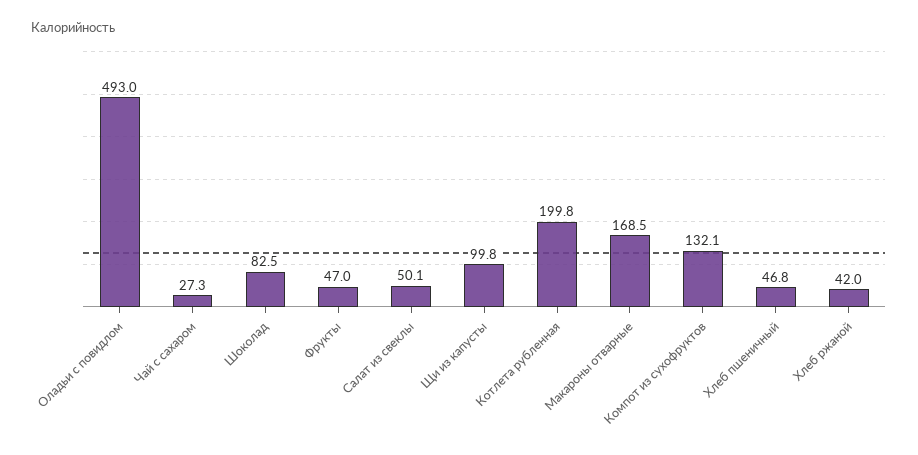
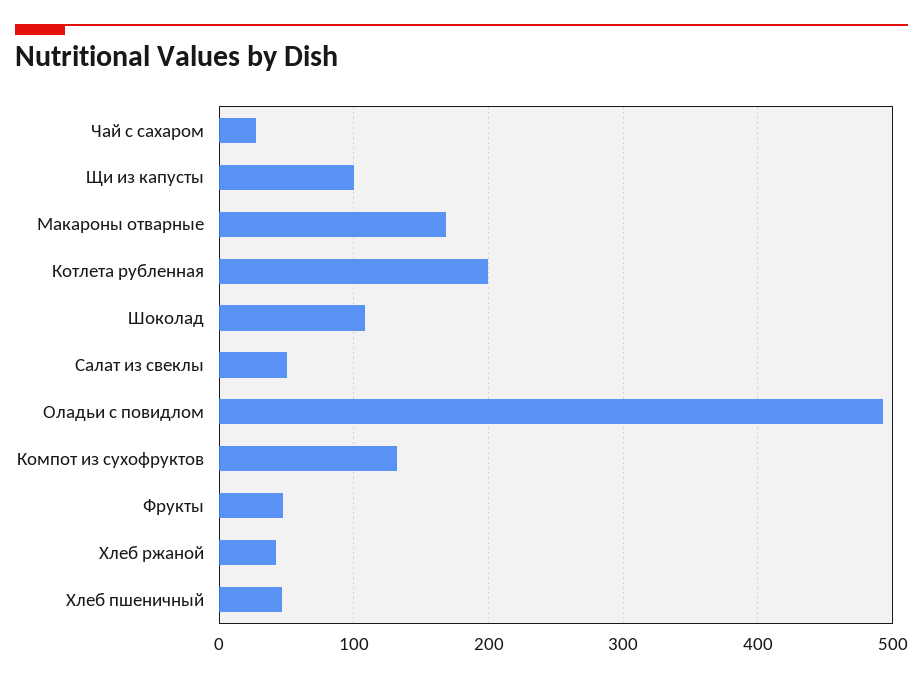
Шоколад: 82.5 -> 110

